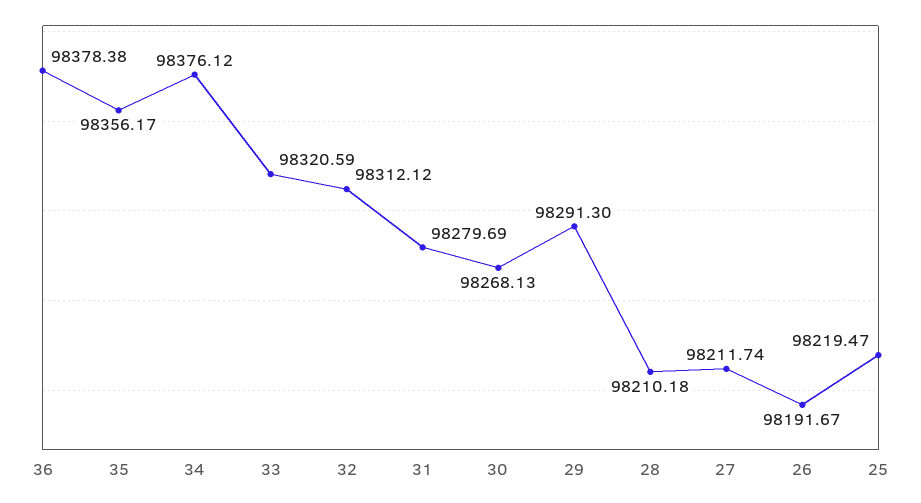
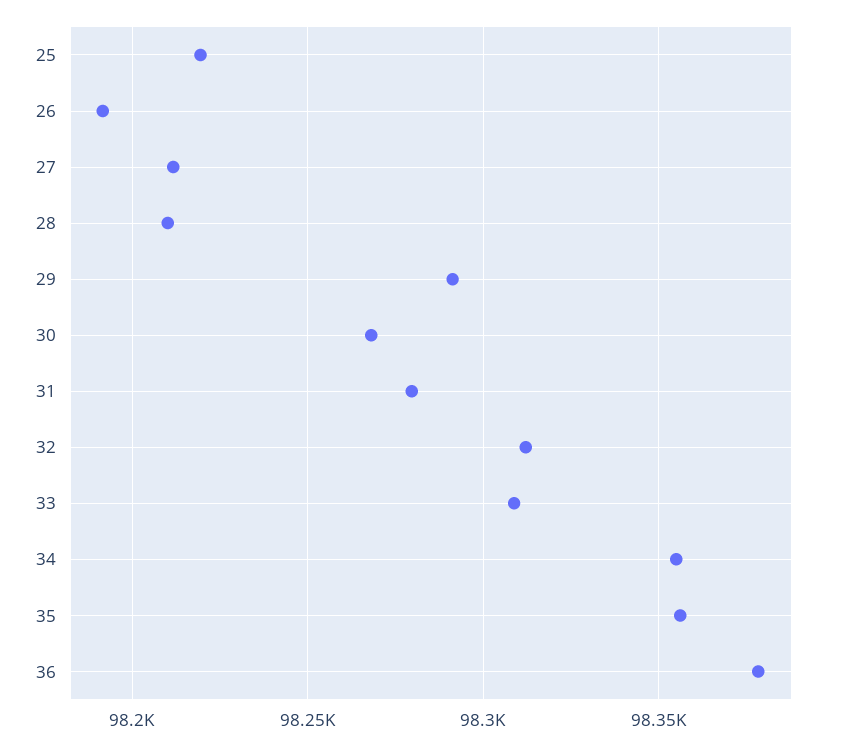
34: 98376.12 -> 98355
33: 98320.59 -> 98310

